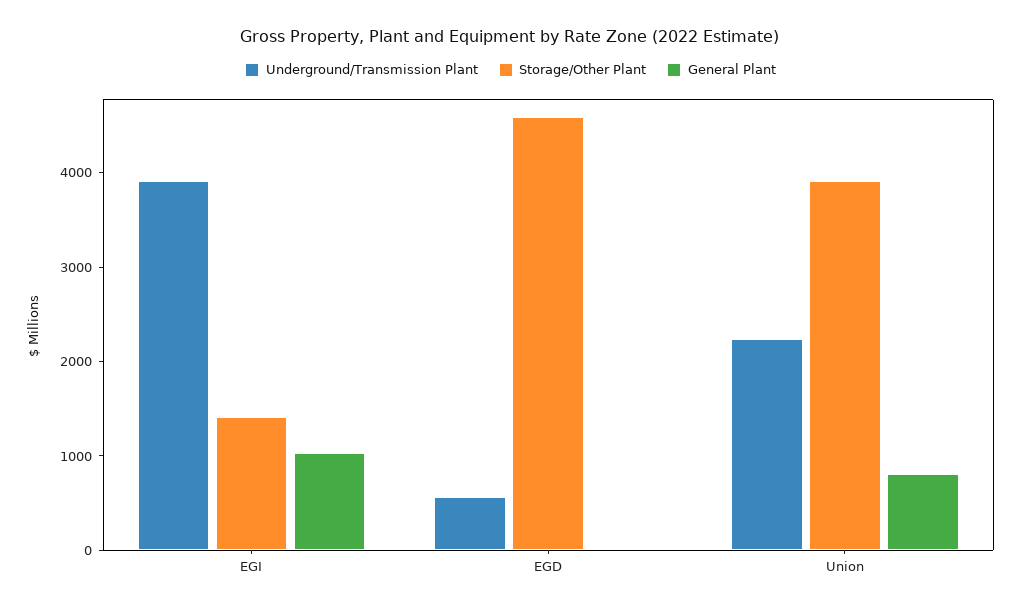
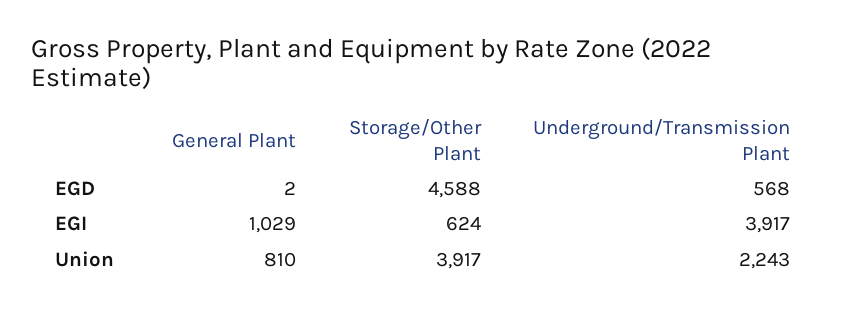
Storage/Other Plant, EGI: 1400 -> 624

